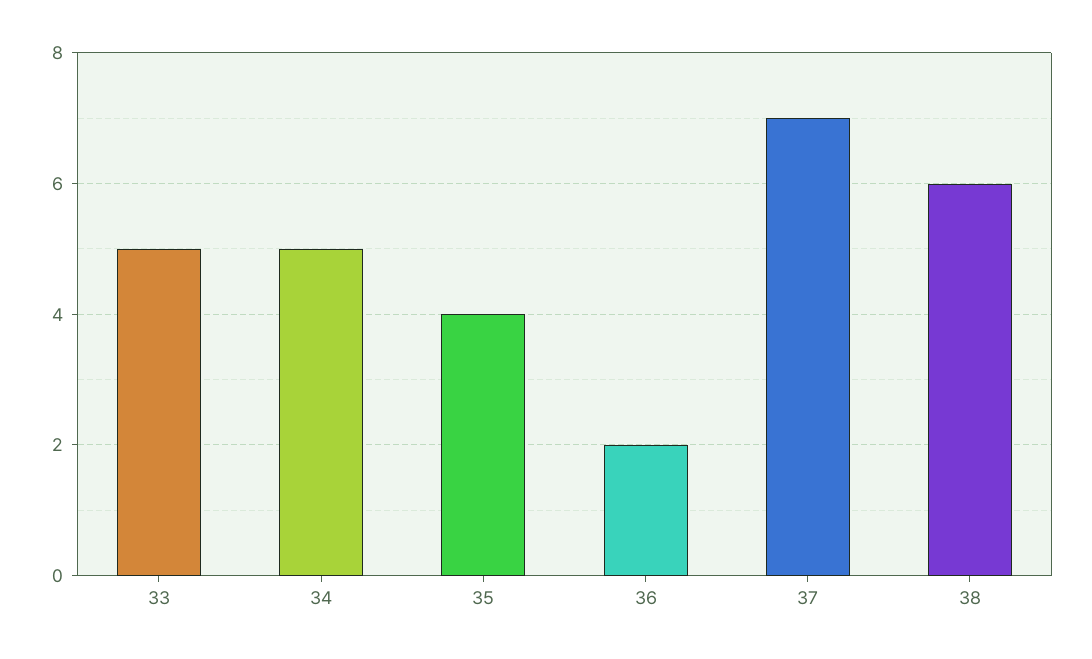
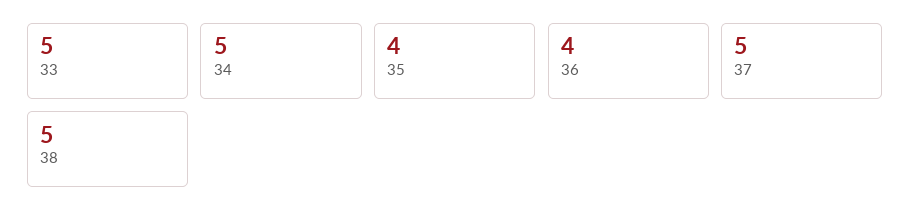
36: 2 -> 4
37: 7 -> 5
38: 6 -> 5

